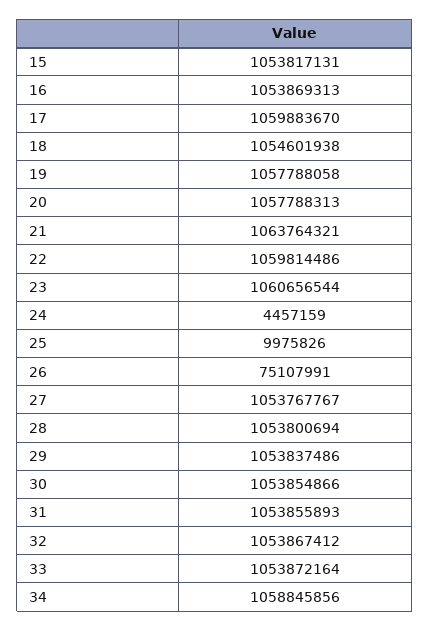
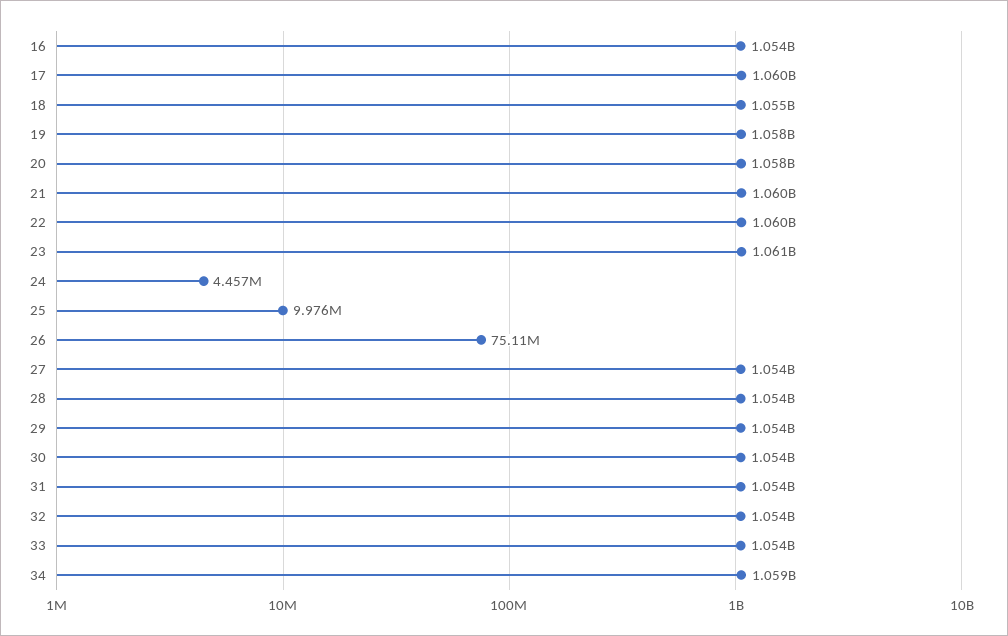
15: 1053817131 -> none
21: 1063764321 -> 1060000000

